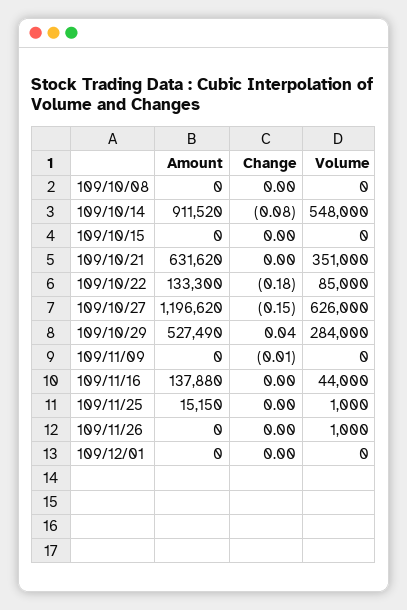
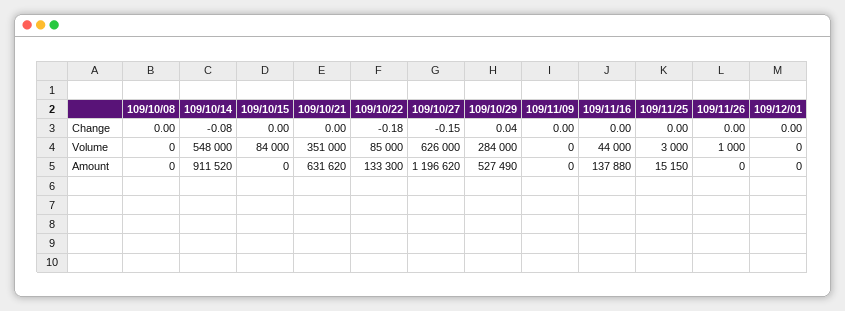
Volume, 109/10/15: 0 -> 84000
Change, 109/11/09: -0.01 -> 0
Volume, 109/11/25: 1000 -> 3000

